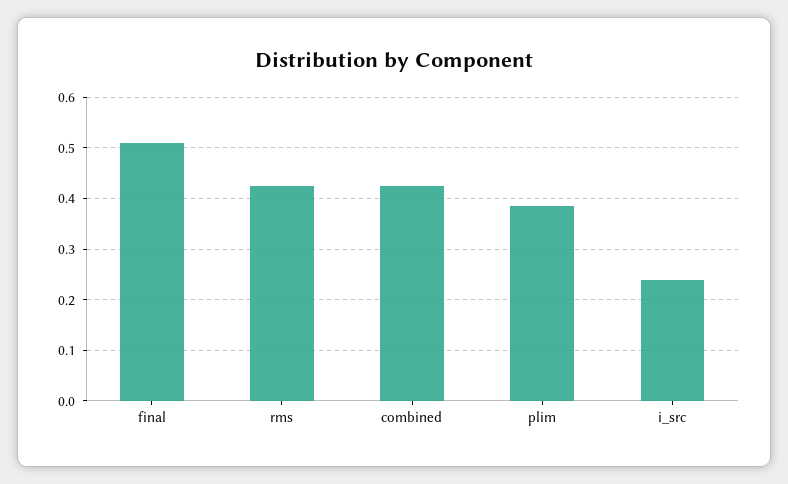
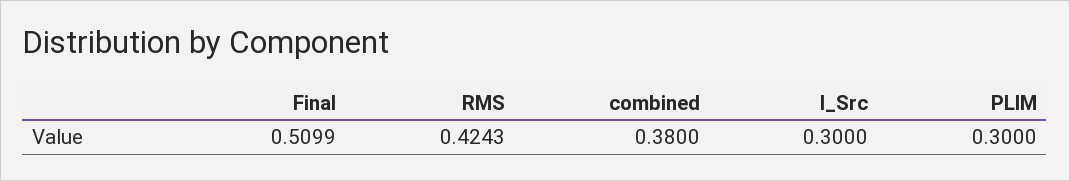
combined: 0.42 -> 0.38
plim: 0.38 -> 0.3
i_src: 0.24 -> 0.3

